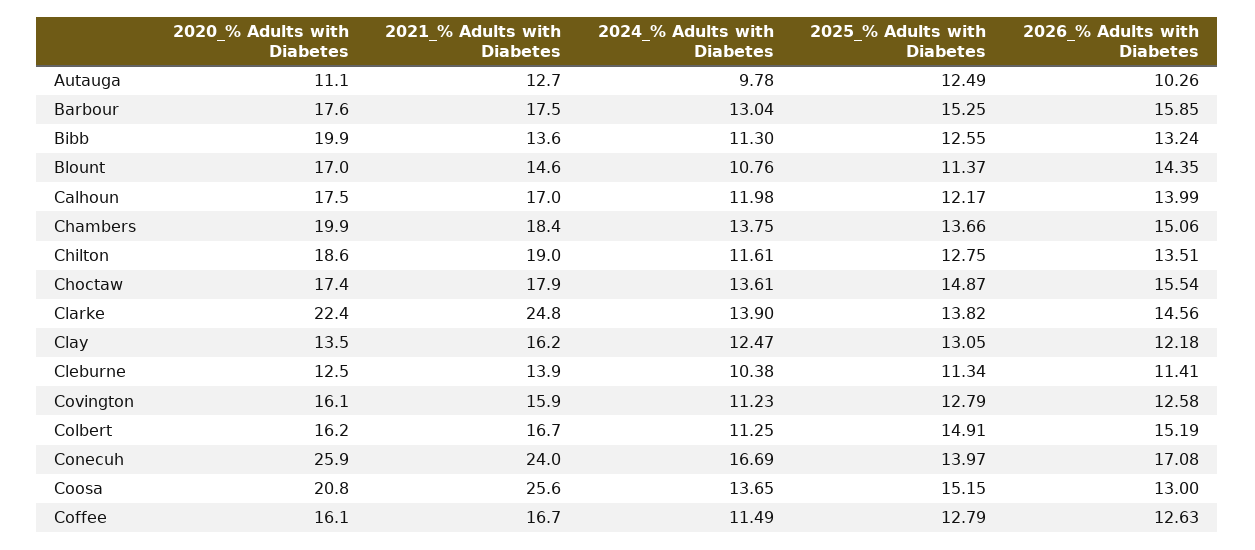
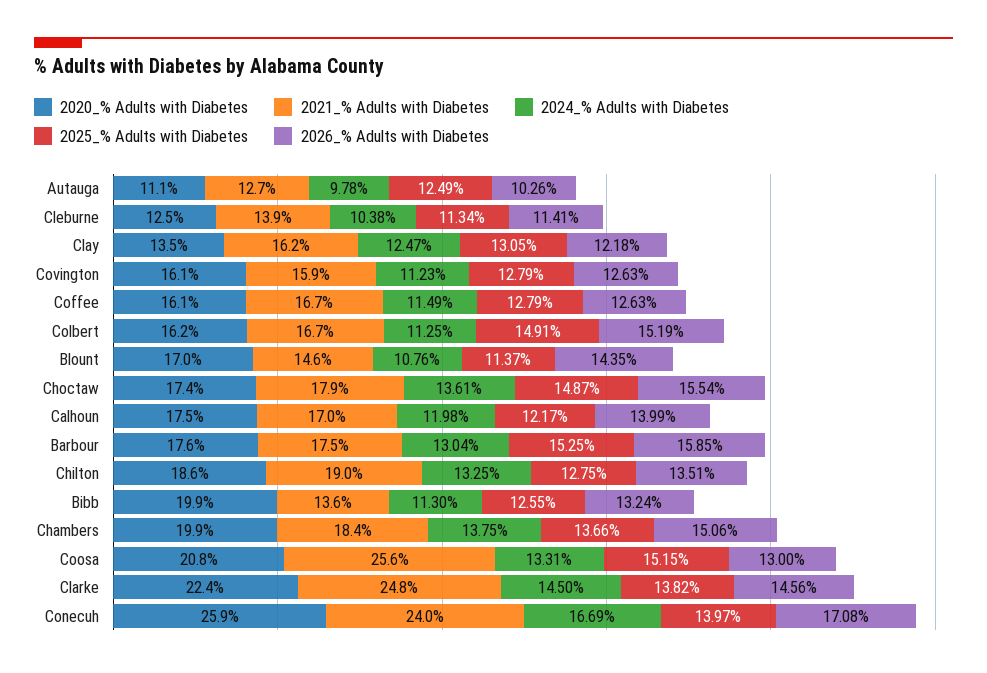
2024_% Adults with Diabetes, Chilton: 11.61 -> 13.25
2024_% Adults with Diabetes, Clarke: 13.9 -> 14.5
2026_% Adults with Diabetes, Covington: 12.58 -> 12.63
2024_% Adults with Diabetes, Coosa: 13.65 -> 13.31

